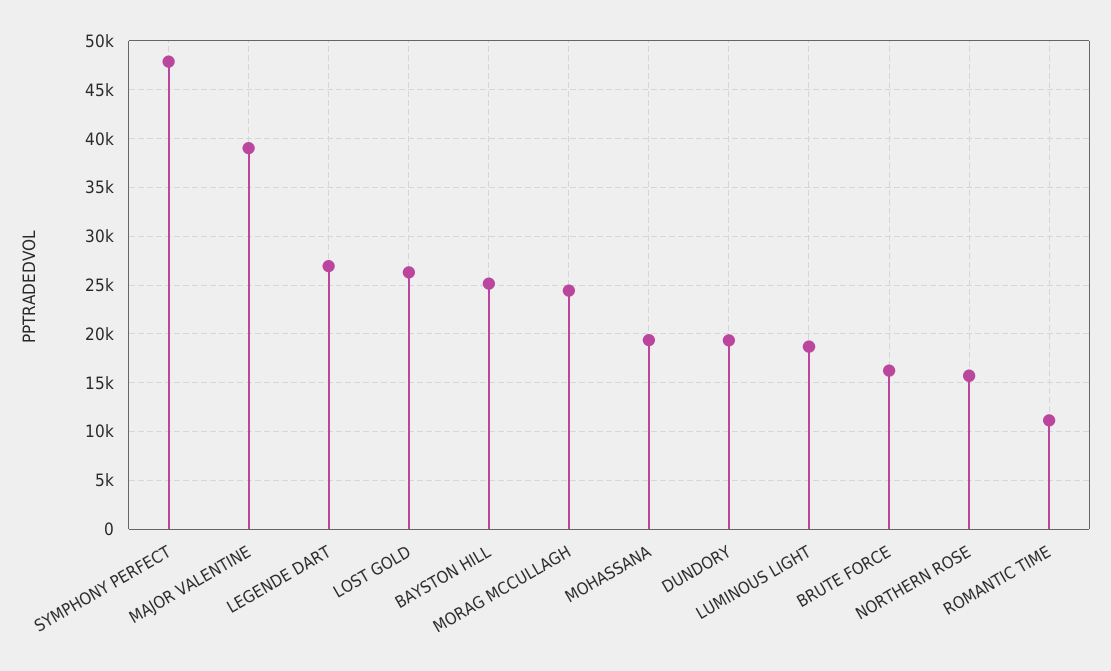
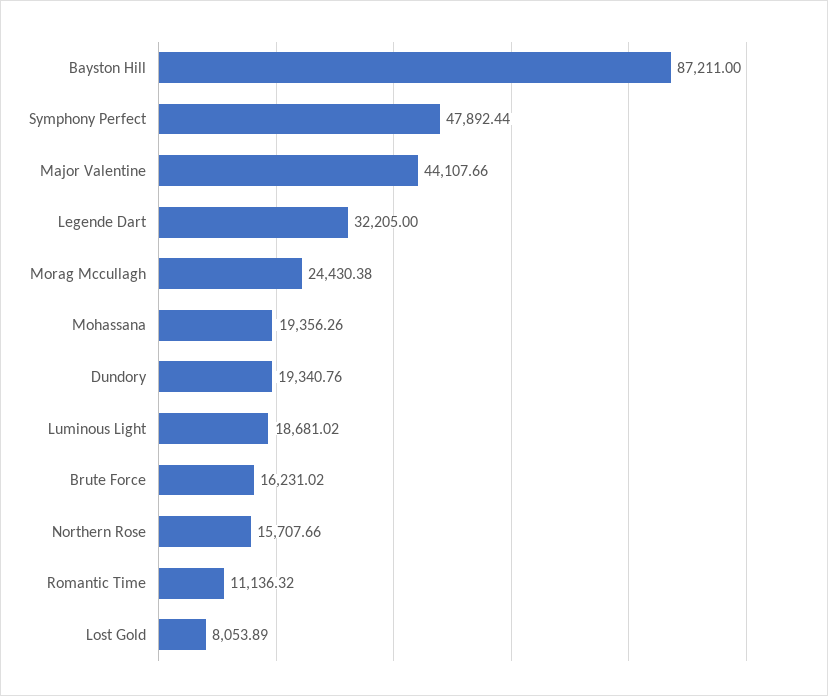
MAJOR VALENTINE: 39000 -> 44107.66
LEGENDE DART: 27000 -> 32205
LOST GOLD: 26000 -> 8053.89
BAYSTON HILL: 25000 -> 87211

